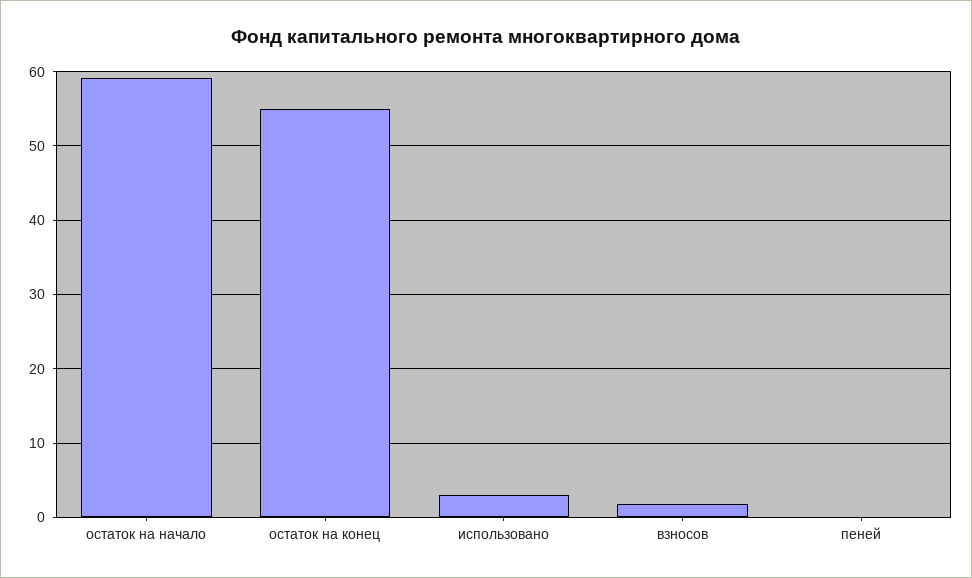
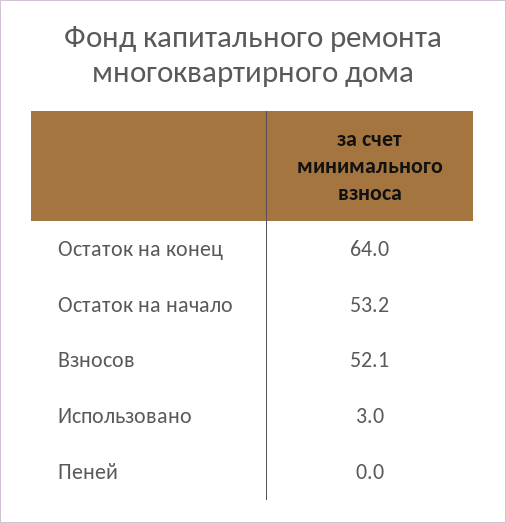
остаток на начало: 59 -> 53.2
остаток на конец: 55 -> 64
взносов: 2 -> 52.1

